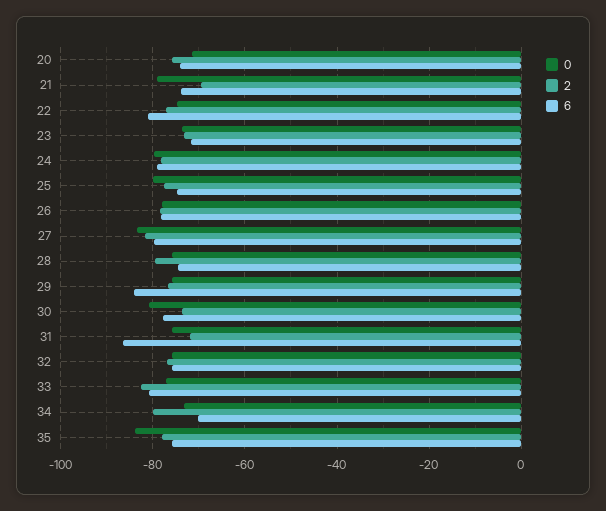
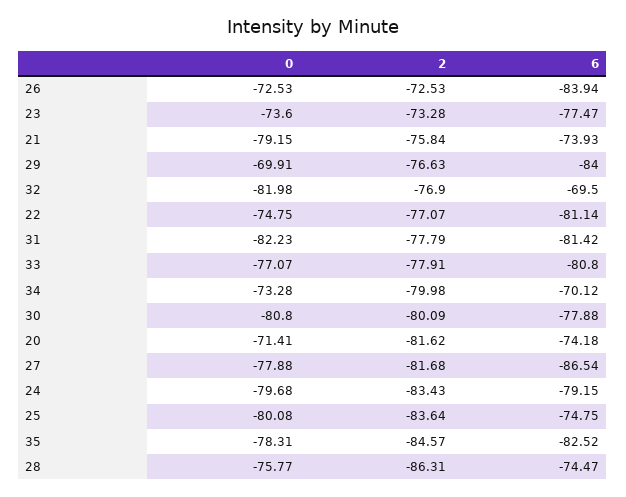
2, 20: -76 -> -81.62
2, 21: -70 -> -75.84
6, 23: -72 -> -77.47
2, 24: -78 -> -83.43
2, 25: -78 -> -83.64
0, 26: -78 -> -72.53
2, 26: -78 -> -72.53
6, 26: -78 -> -83.94
0, 27: -84 -> -77.88
6, 27: -80 -> -86.54
2, 28: -80 -> -86.31
0, 29: -76 -> -69.91
2, 30: -74 -> -80.09
0, 31: -76 -> -82.23
2, 31: -72 -> -77.79
6, 31: -86 -> -81.42
0, 32: -76 -> -81.98
6, 32: -76 -> -69.5
2, 33: -82 -> -77.91
0, 35: -84 -> -78.31
2, 35: -78 -> -84.57
6, 35: -76 -> -82.52

